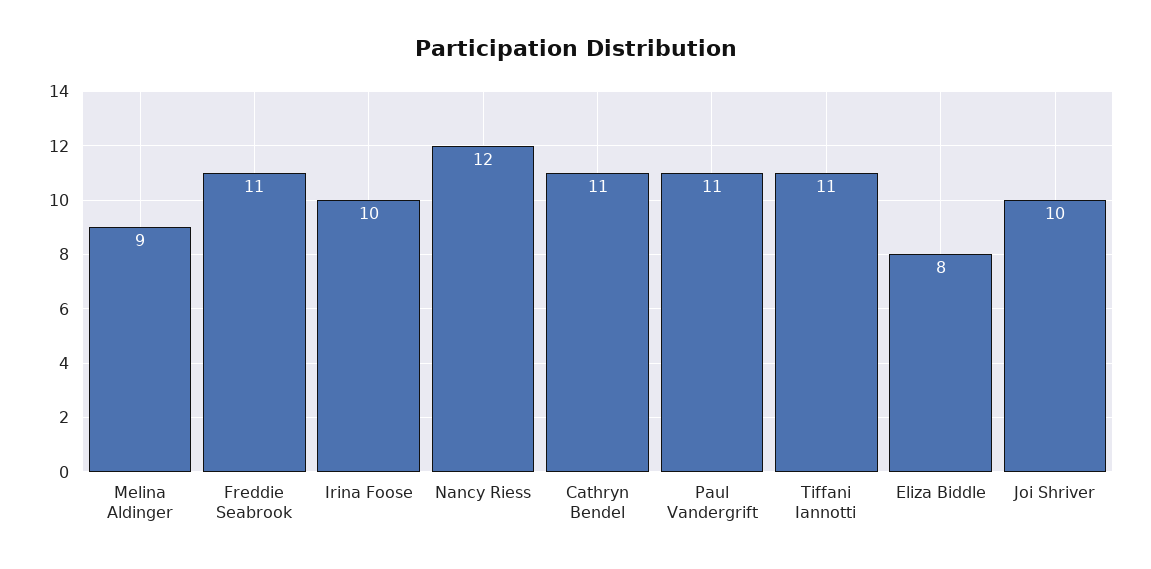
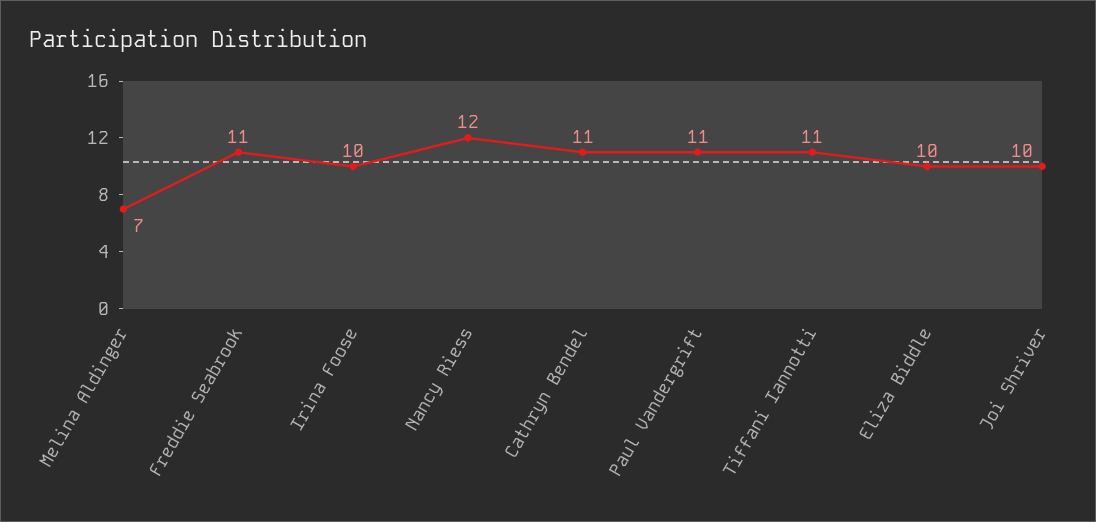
Melina Aldinger: 9 -> 7
Eliza Biddle: 8 -> 10

